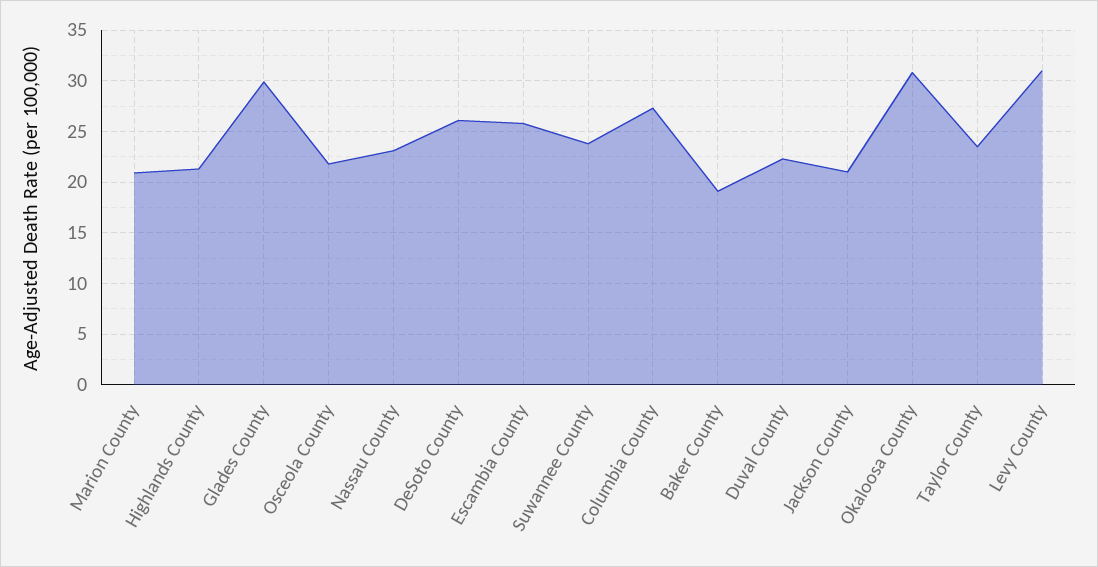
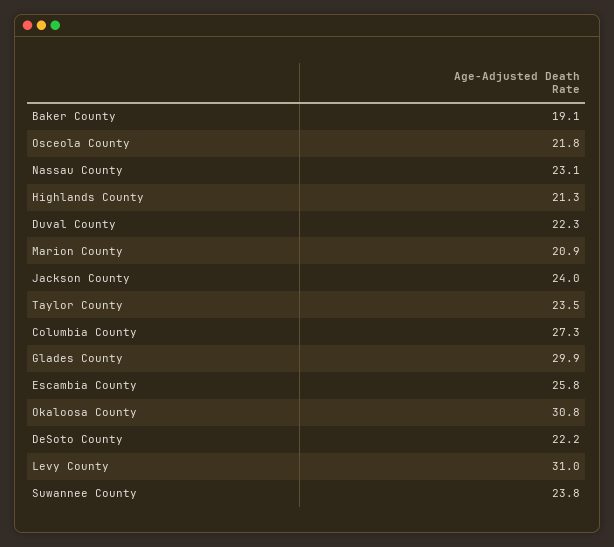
DeSoto County: 26 -> 22.2
Jackson County: 21 -> 24

